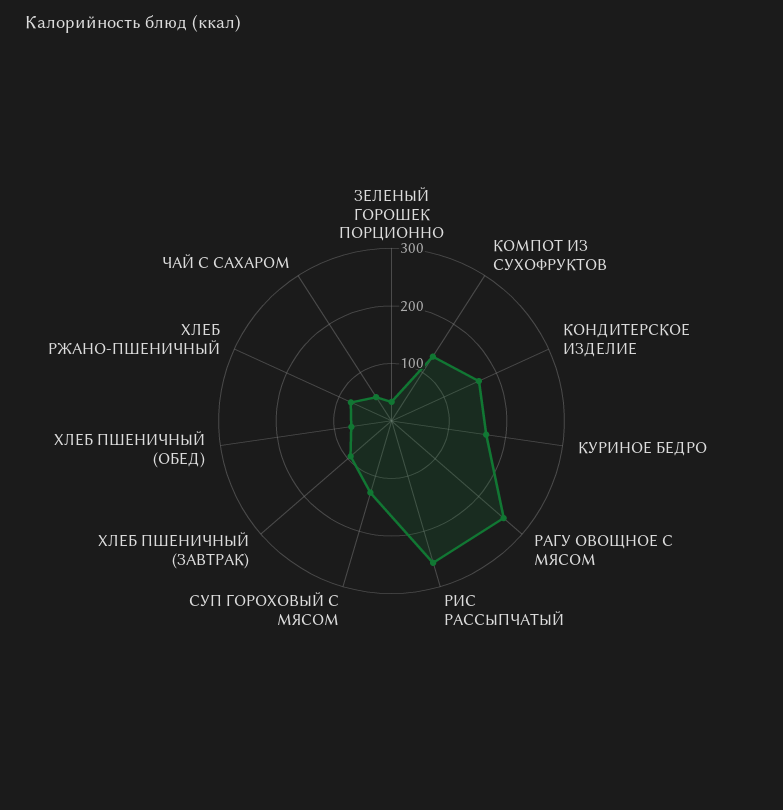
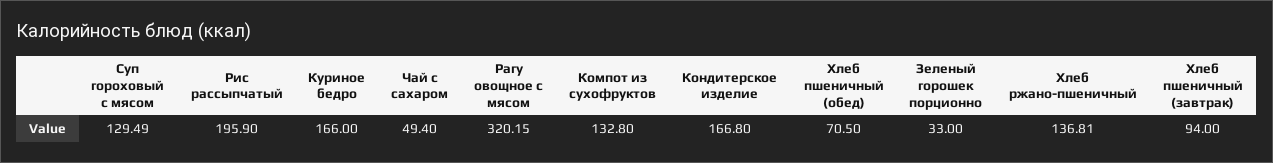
РАГУ ОВОЩНОЕ С МЯСОМ: 260 -> 320.15
РИС РАССЫПЧАТЫЙ: 260 -> 195.9
ХЛЕБ РЖАНО-ПШЕНИЧНЫЙ: 80 -> 136.81

